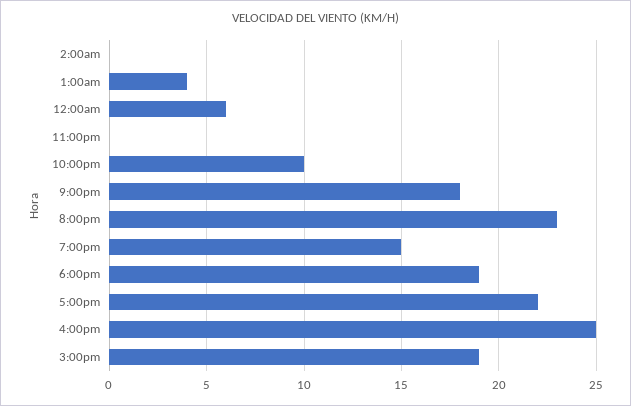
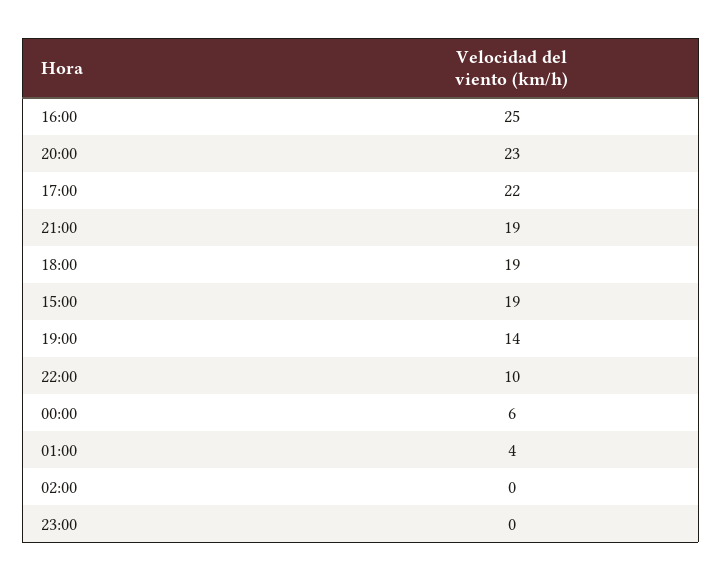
9:00pm: 18 -> 19
7:00pm: 15 -> 14

